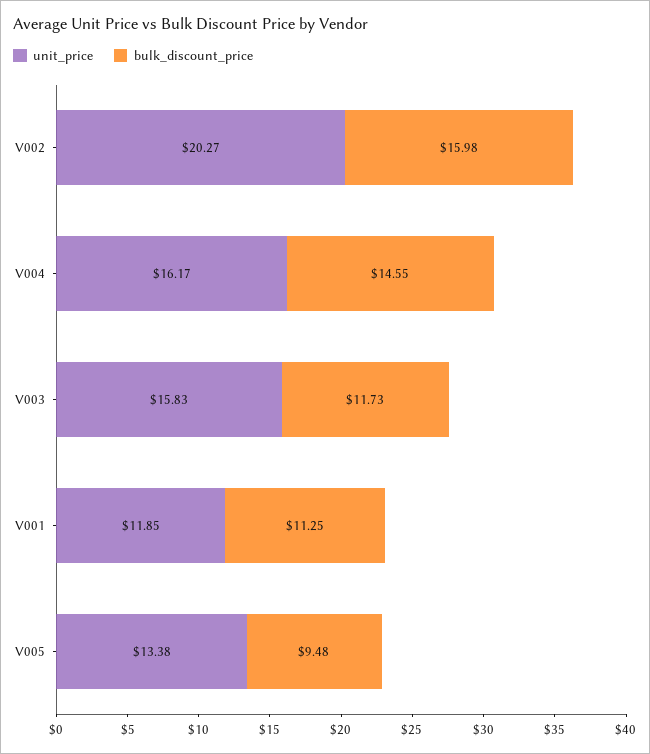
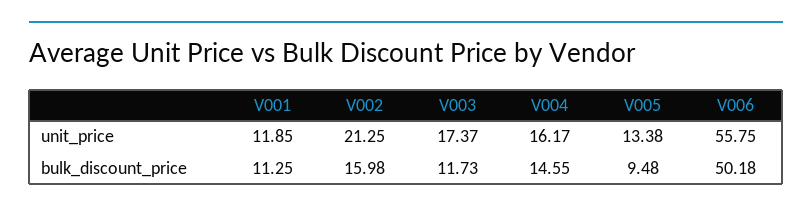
unit_price, V002: 20.27 -> 21.25
unit_price, V003: 15.83 -> 17.37
unit_price, V006: none -> 55.75
bulk_discount_price, V006: none -> 50.18

